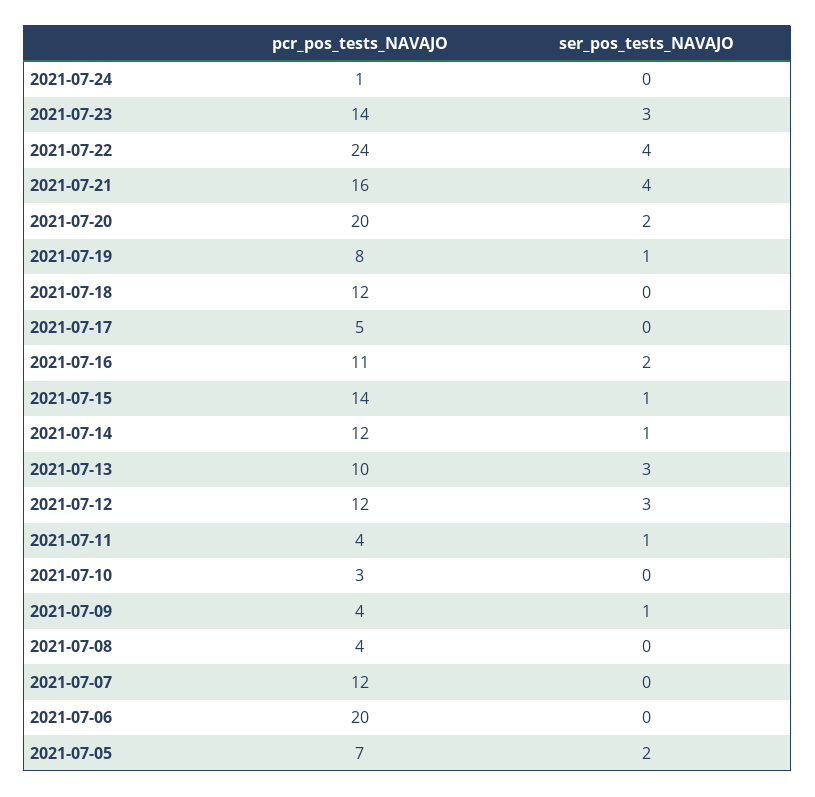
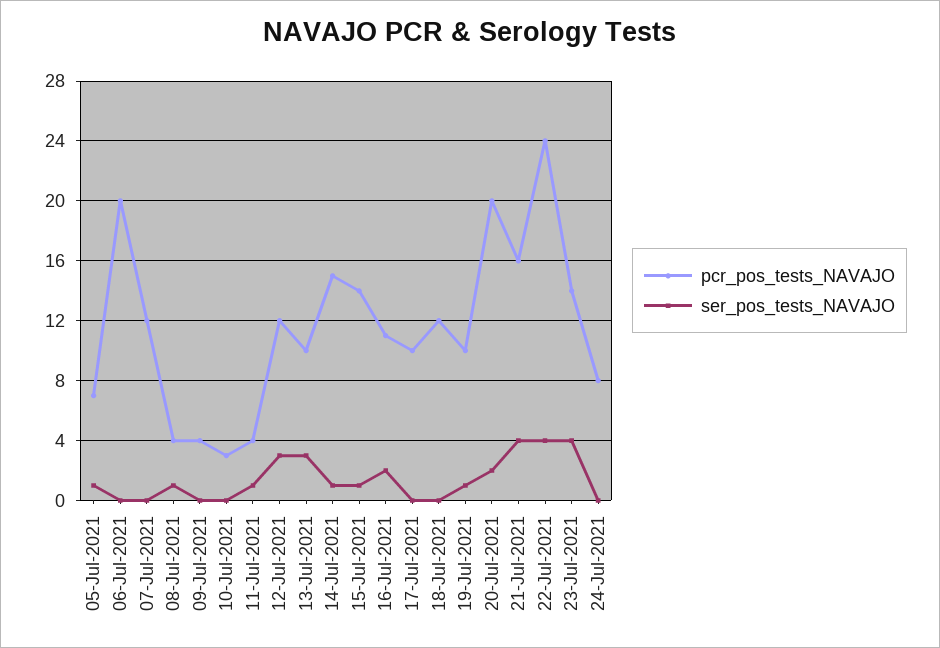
pcr_pos_tests_NAVAJO, 2021-07-24: 1 -> 8
ser_pos_tests_NAVAJO, 2021-07-23: 3 -> 4
pcr_pos_tests_NAVAJO, 2021-07-19: 8 -> 10
pcr_pos_tests_NAVAJO, 2021-07-17: 5 -> 10
pcr_pos_tests_NAVAJO, 2021-07-14: 12 -> 15
ser_pos_tests_NAVAJO, 2021-07-09: 1 -> 0
ser_pos_tests_NAVAJO, 2021-07-08: 0 -> 1
ser_pos_tests_NAVAJO, 2021-07-05: 2 -> 1

